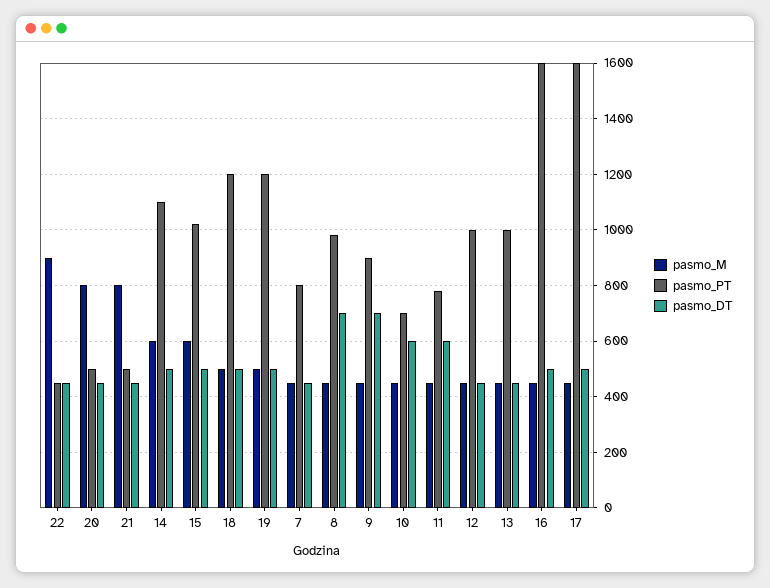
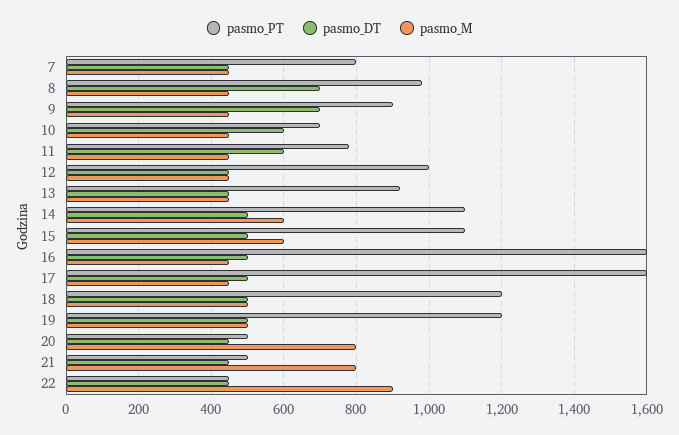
pasmo_PT, 15: 1025 -> 1100
pasmo_PT, 13: 1000 -> 920

